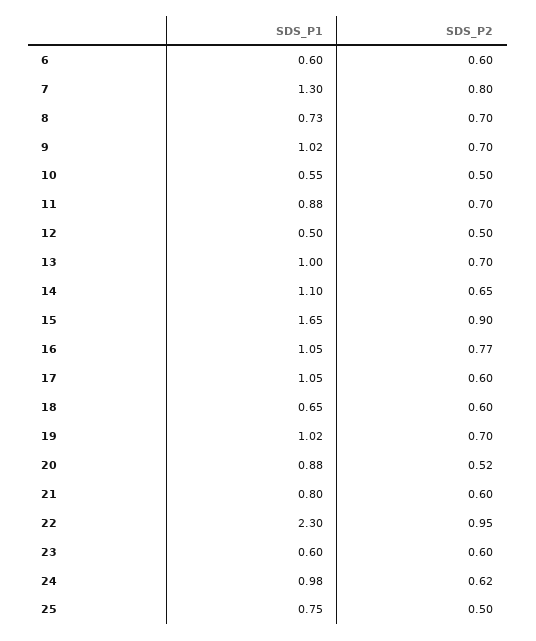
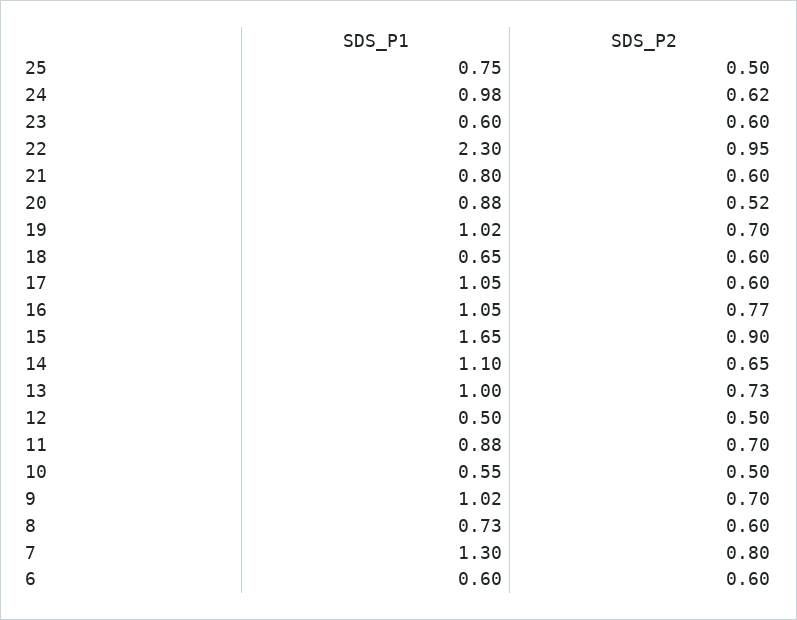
SDS_P2, 8: 0.7 -> 0.6
SDS_P2, 13: 0.7 -> 0.73

